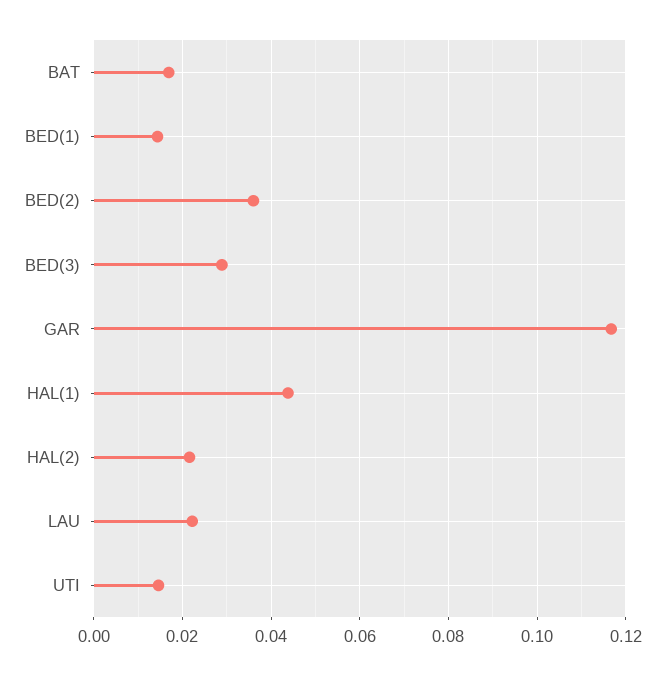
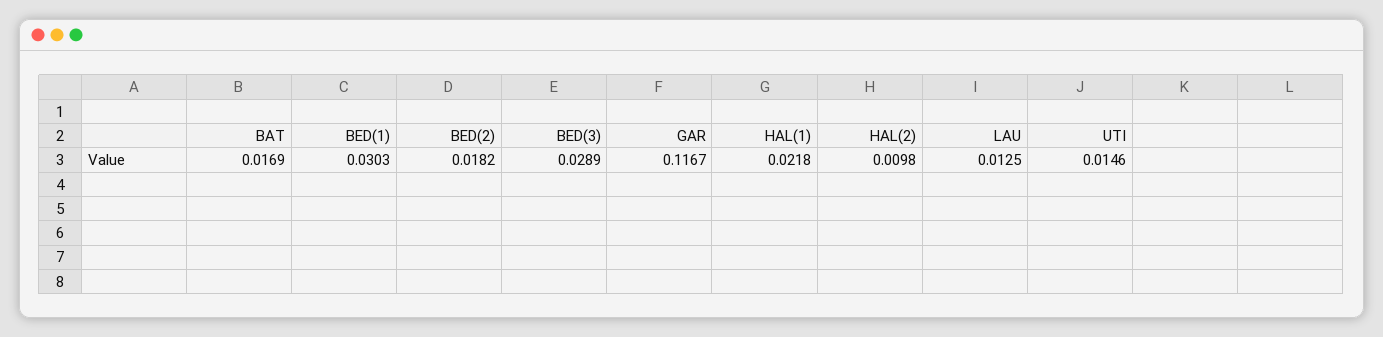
BED(1): 0.014 -> 0.0303
BED(2): 0.036 -> 0.0182
HAL(1): 0.044 -> 0.0218
HAL(2): 0.022 -> 0.0098
LAU: 0.022 -> 0.0125

